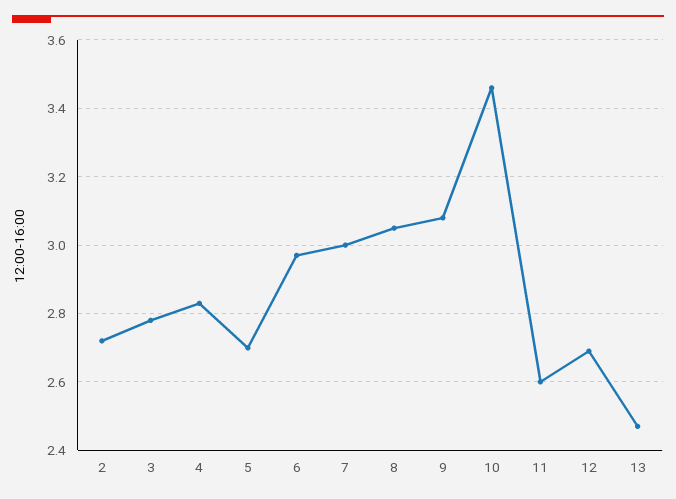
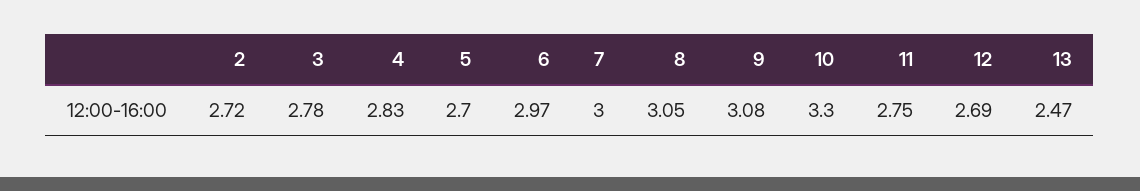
10: 3.45 -> 3.3
11: 2.6 -> 2.75

